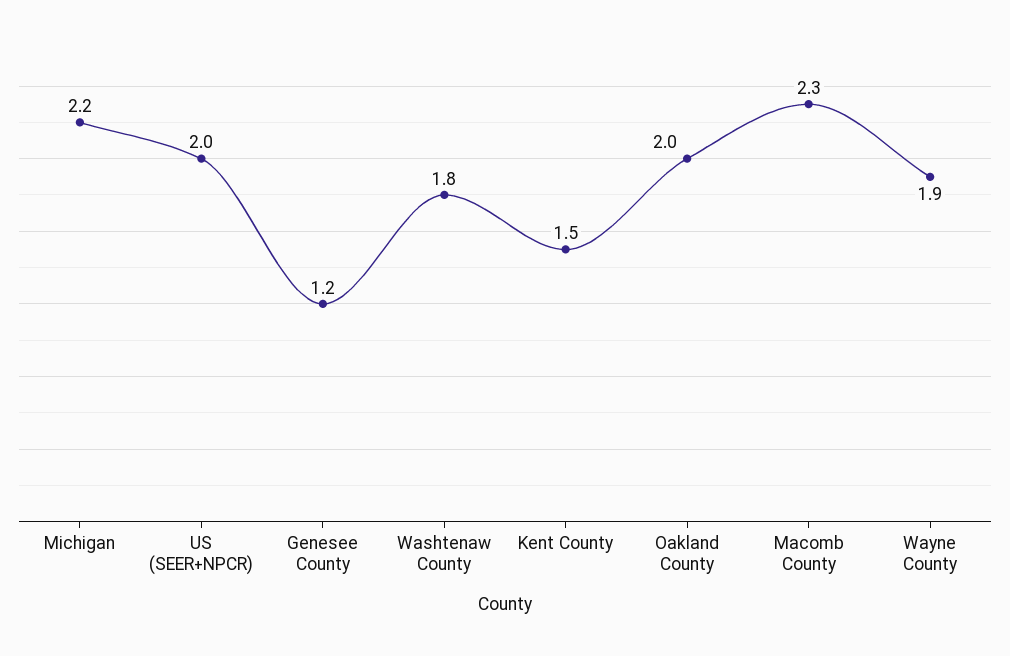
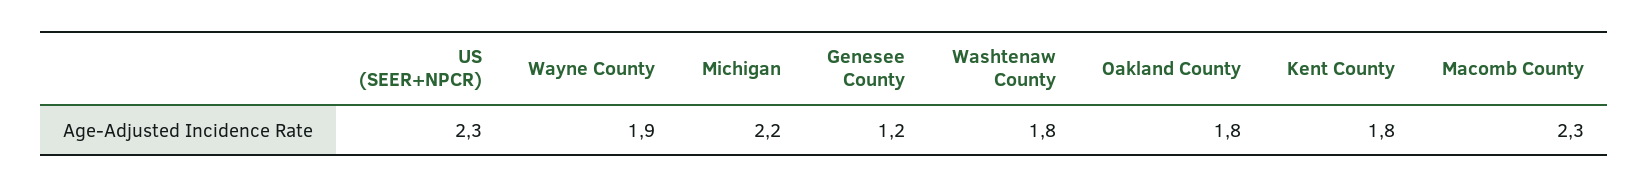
US (SEER+NPCR): 2 -> 2.3
Kent County: 1.5 -> 1.8
Oakland County: 2 -> 1.8

